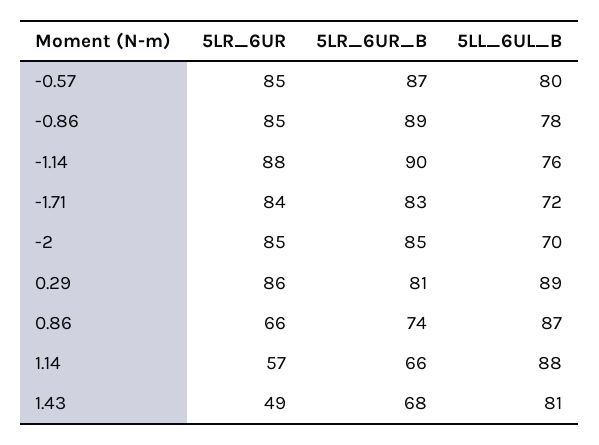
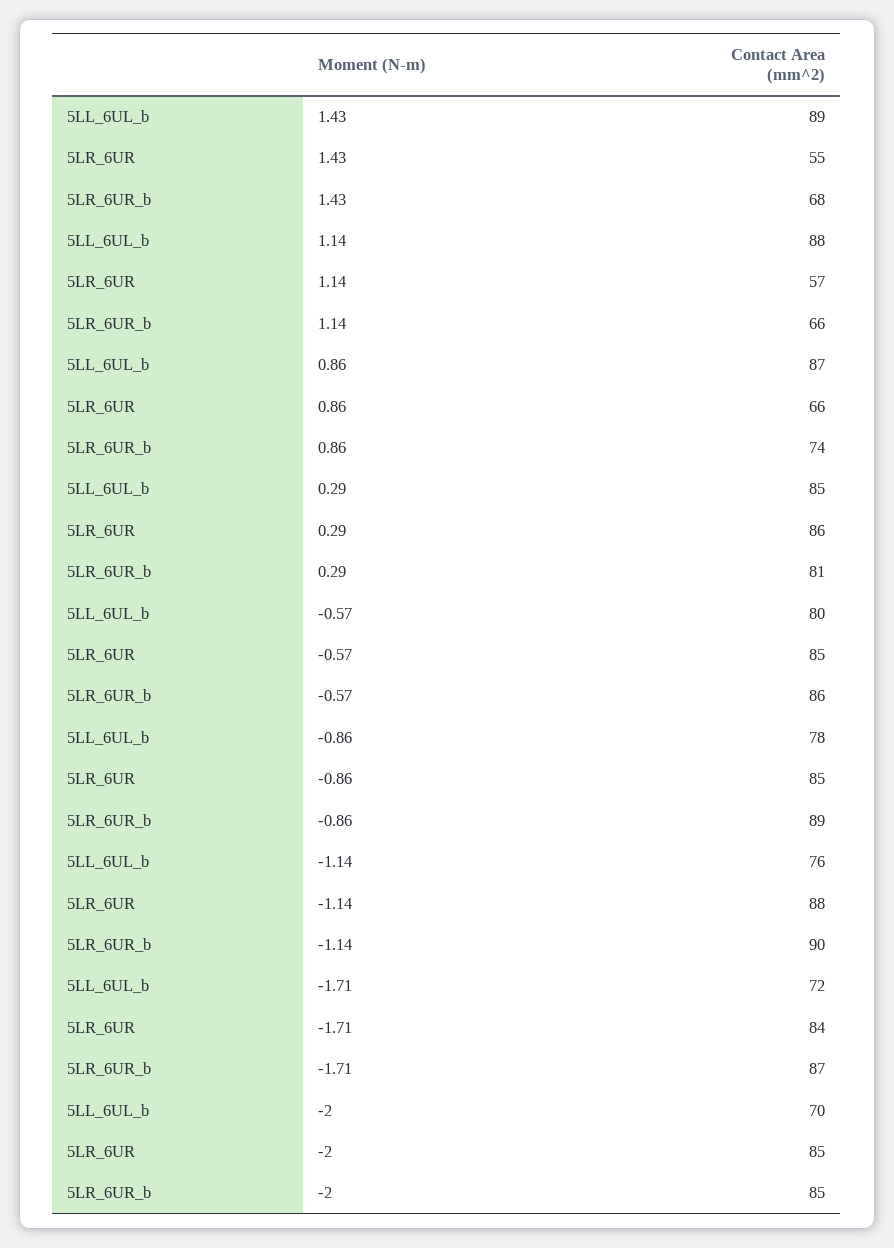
5LR_6UR_B, -0.57: 87 -> 86
5LR_6UR_B, -1.71: 83 -> 87
5LL_6UL_B, 0.29: 89 -> 85
5LR_6UR, 1.43: 49 -> 55
5LL_6UL_B, 1.43: 81 -> 89

